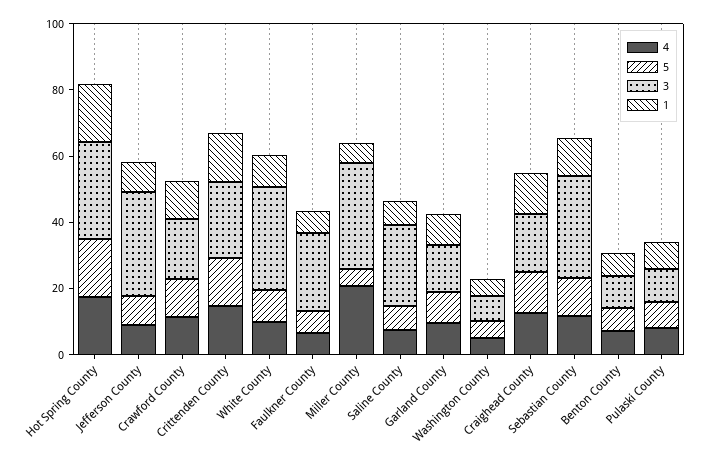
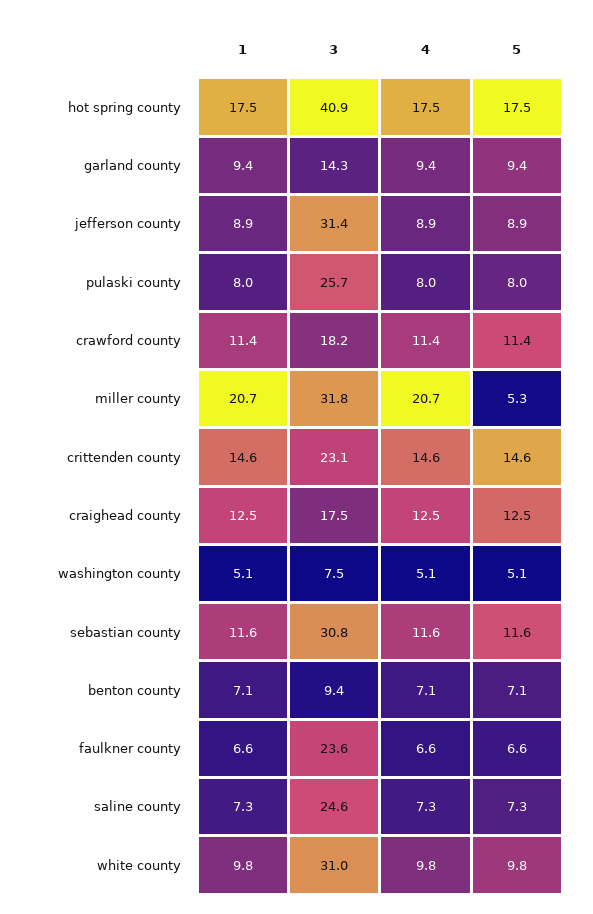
3, Hot Spring County: 30 -> 40.9
1, Miller County: 5 -> 20.7
3, Pulaski County: 10 -> 25.7

